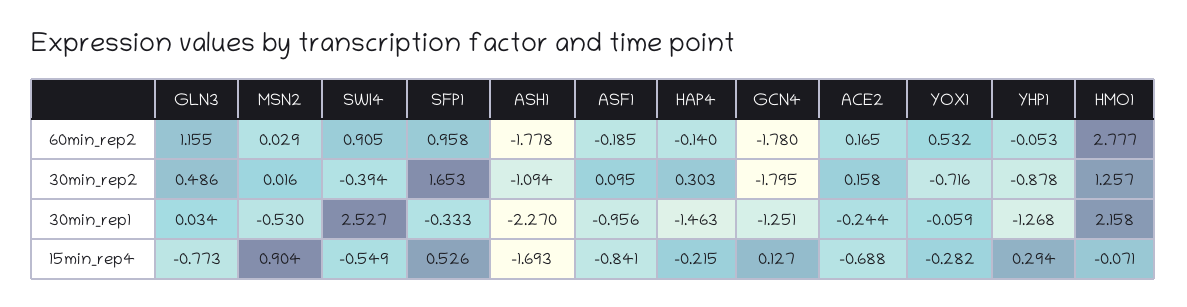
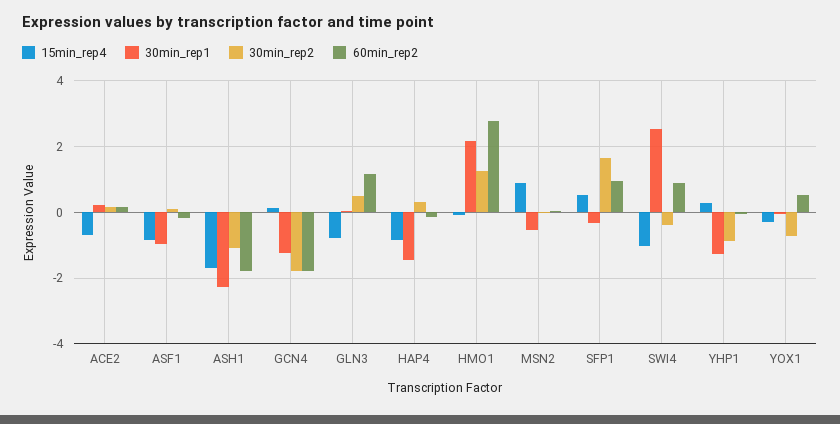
30min_rep1, ACE2: -0.244 -> 0.2
15min_rep4, SWI4: -0.549 -> -1
15min_rep4, HAP4: -0.215 -> -0.8

